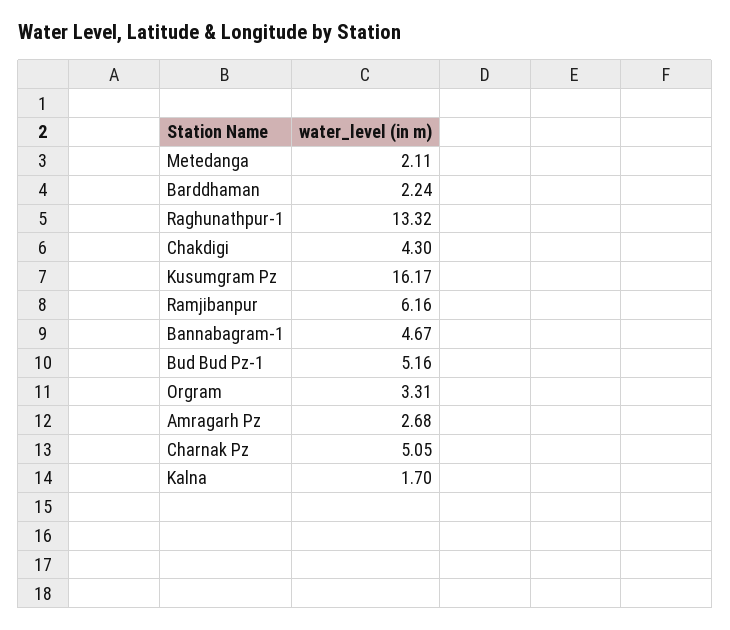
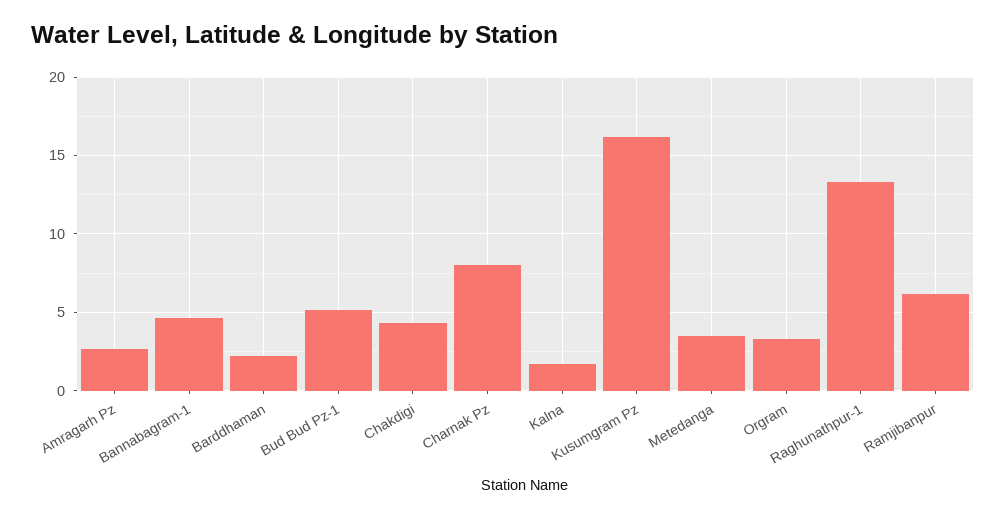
Metedanga: 2.11 -> 3.5
Charnak Pz: 5.05 -> 8

